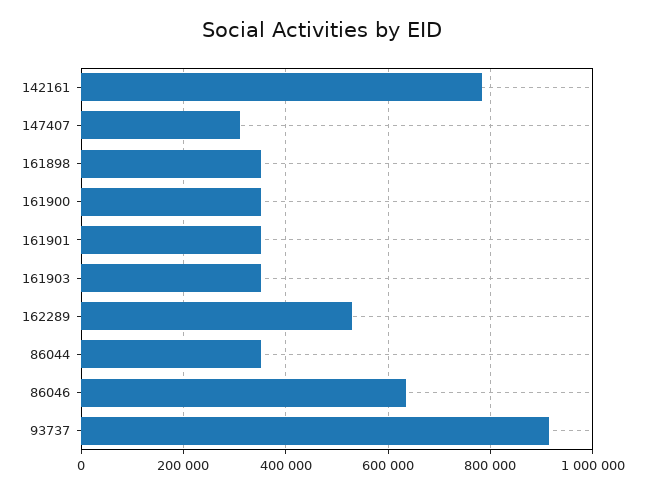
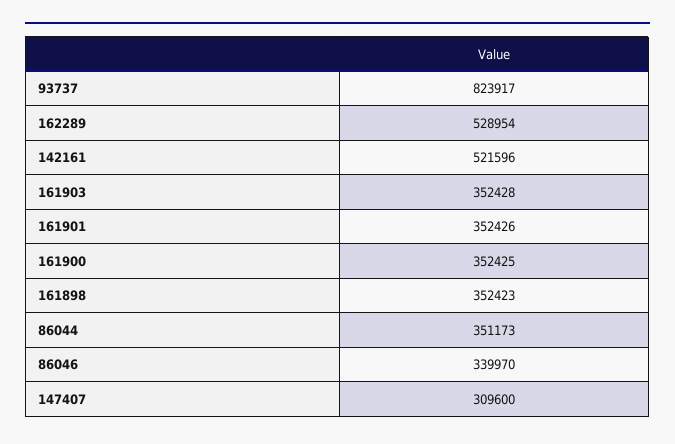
142161: 780000 -> 521596
86046: 640000 -> 339970
93737: 920000 -> 823917

